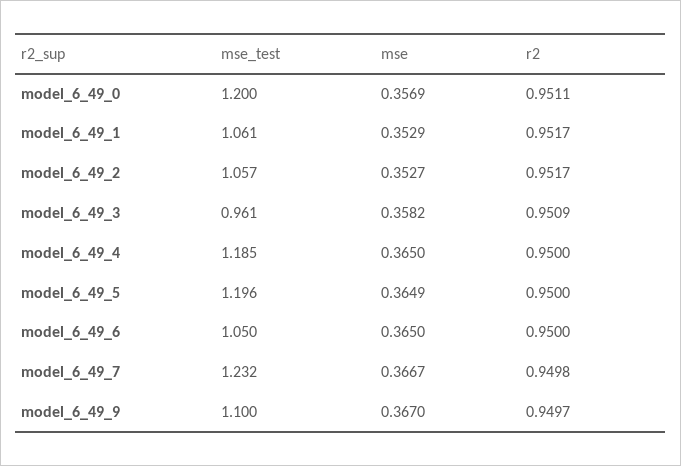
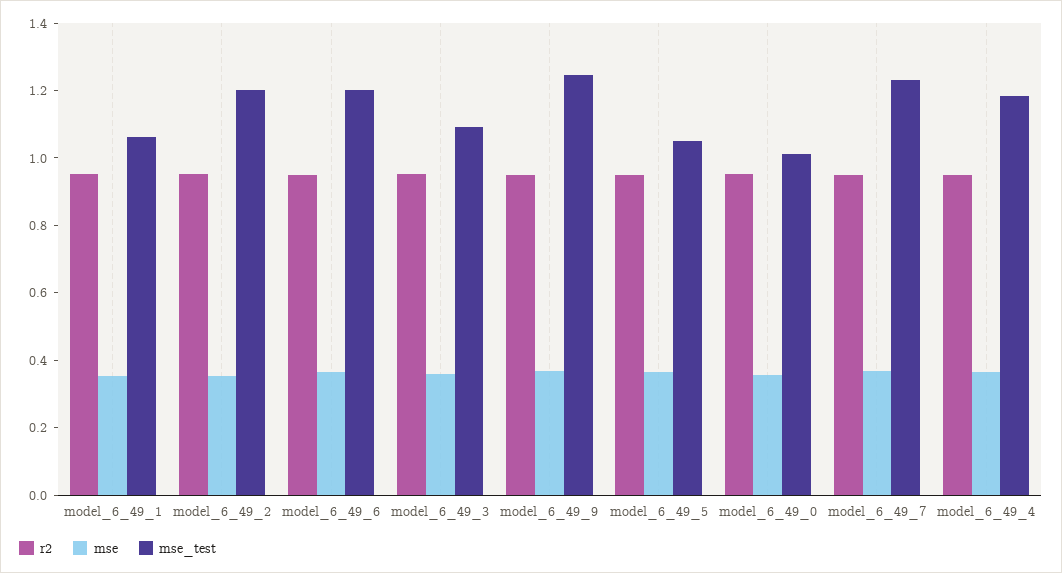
mse_test, model_6_49_0: 1.2 -> 1
mse_test, model_6_49_2: 1.057 -> 1.2
mse_test, model_6_49_3: 0.961 -> 1.1
mse_test, model_6_49_5: 1.196 -> 1.05
mse_test, model_6_49_6: 1.05 -> 1.2
mse_test, model_6_49_9: 1.1 -> 1.25

